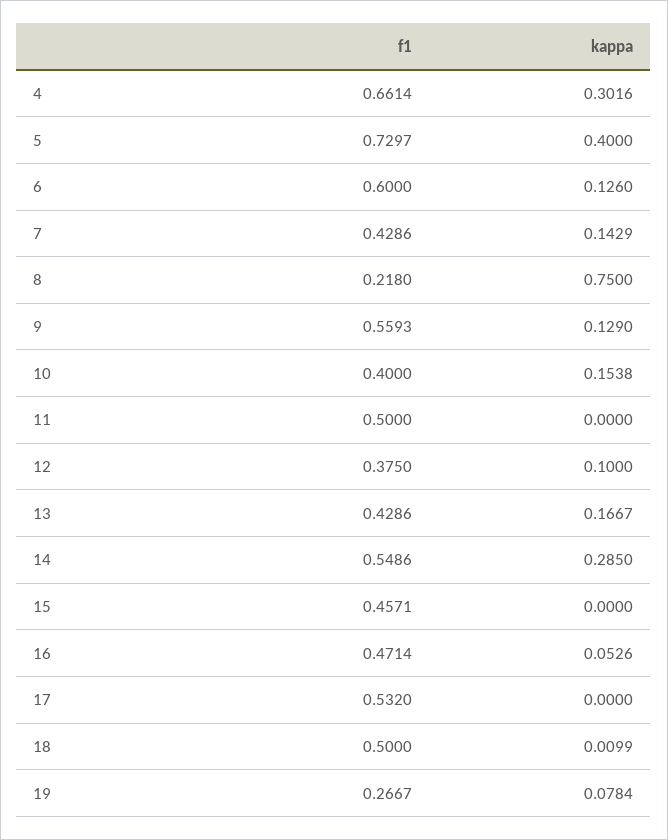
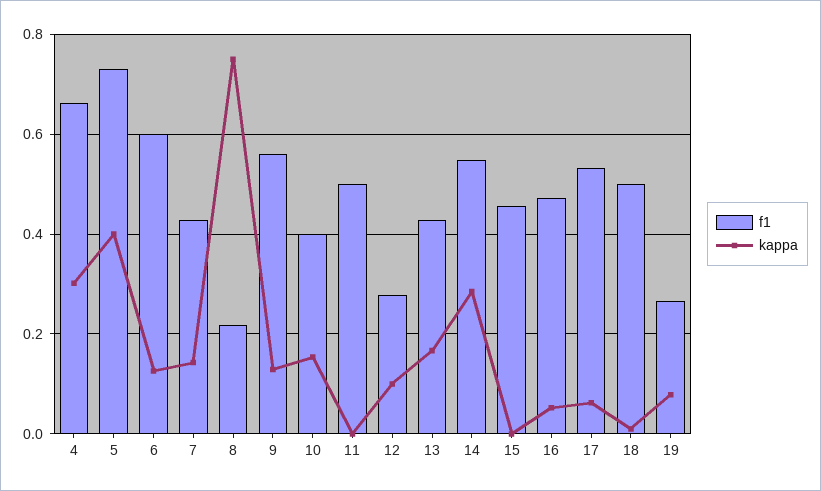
f1, 12: 0.375 -> 0.28
kappa, 17: 0 -> 0.06

